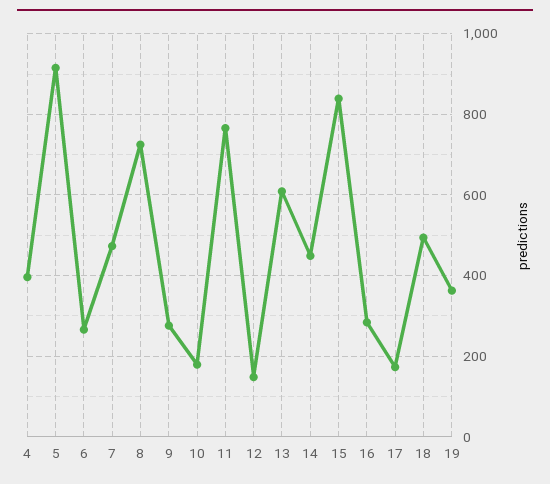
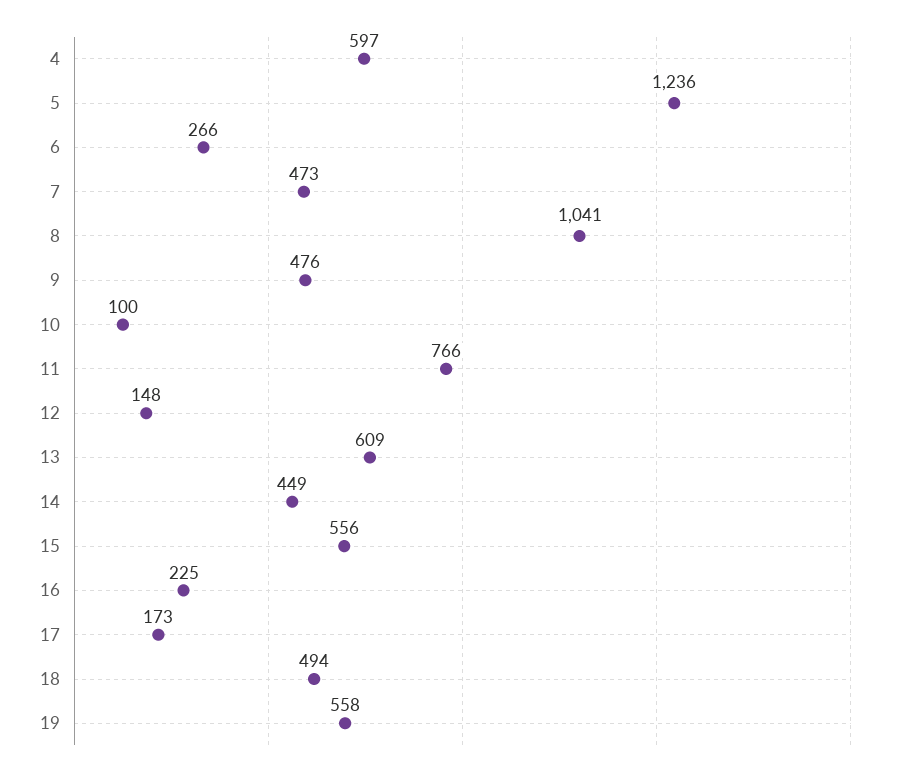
4: 400 -> 597
5: 920 -> 1236
8: 720 -> 1041
9: 280 -> 476
10: 180 -> 100
15: 840 -> 556
16: 280 -> 225
19: 360 -> 558

